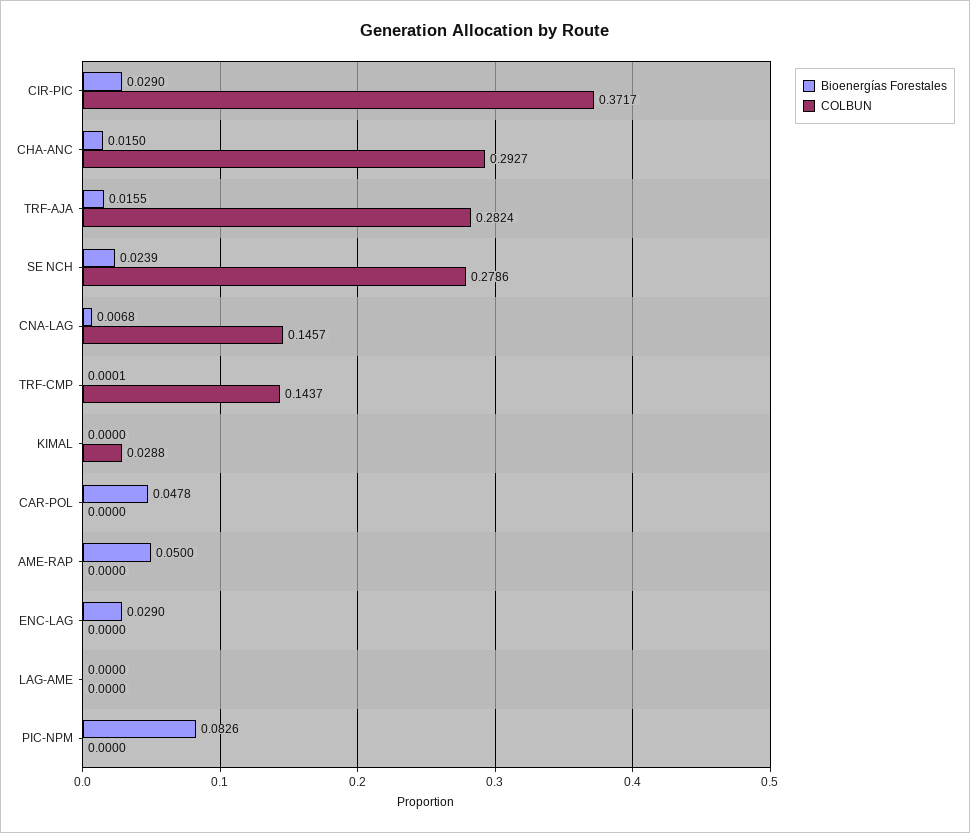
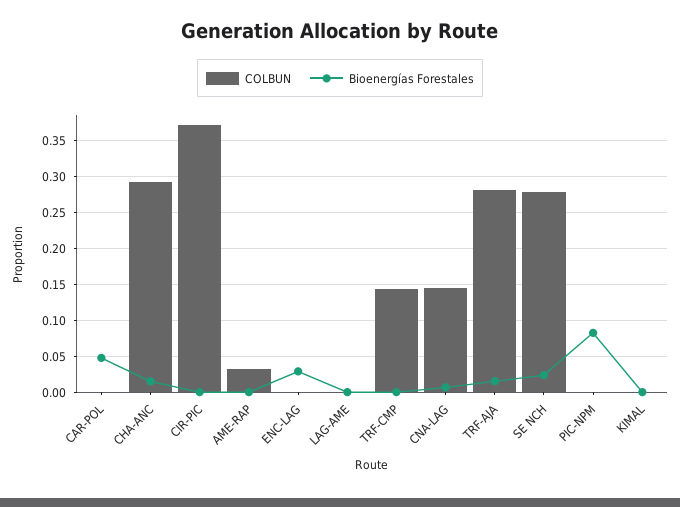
Bioenergías Forestales, CIR-PIC: 0.029 -> 0
COLBUN, KIMAL: 0.0288 -> 0
Bioenergías Forestales, AME-RAP: 0.05 -> 0
COLBUN, AME-RAP: 0 -> 0.03

